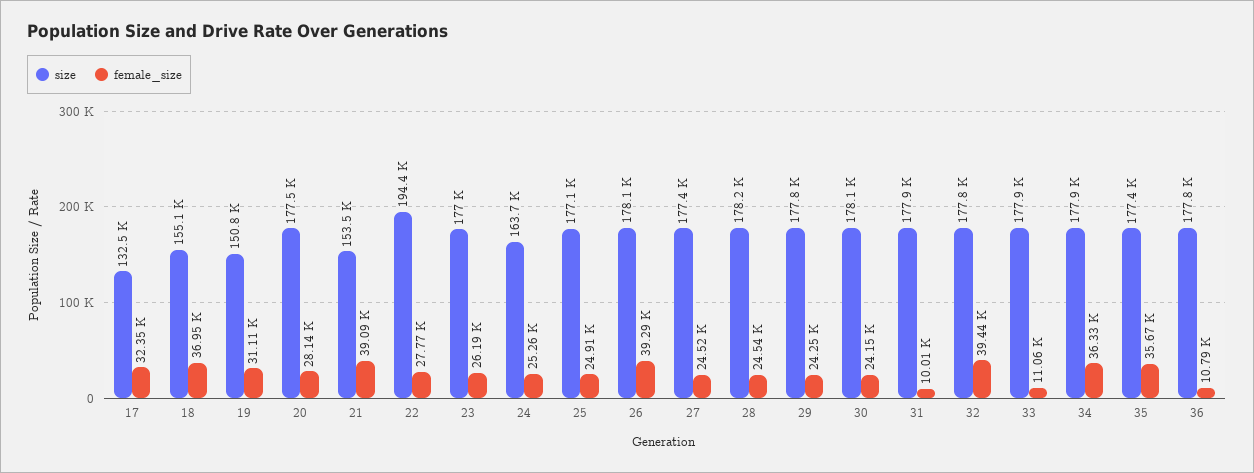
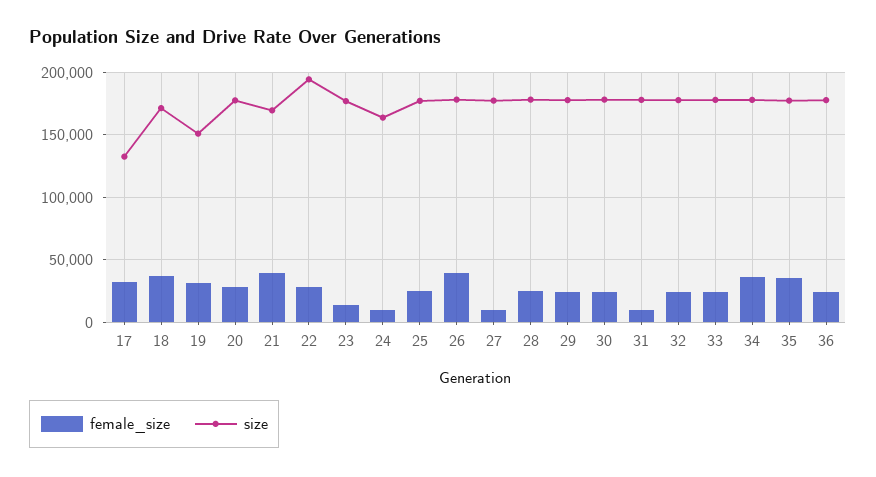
size, 18: 155100 -> 170000
size, 21: 153500 -> 170000
female_size, 23: 26190 -> 15000
female_size, 24: 25260 -> 10000
female_size, 27: 24520 -> 10000
female_size, 32: 39440 -> 25000
female_size, 33: 11060 -> 25000
female_size, 36: 10790 -> 25000

